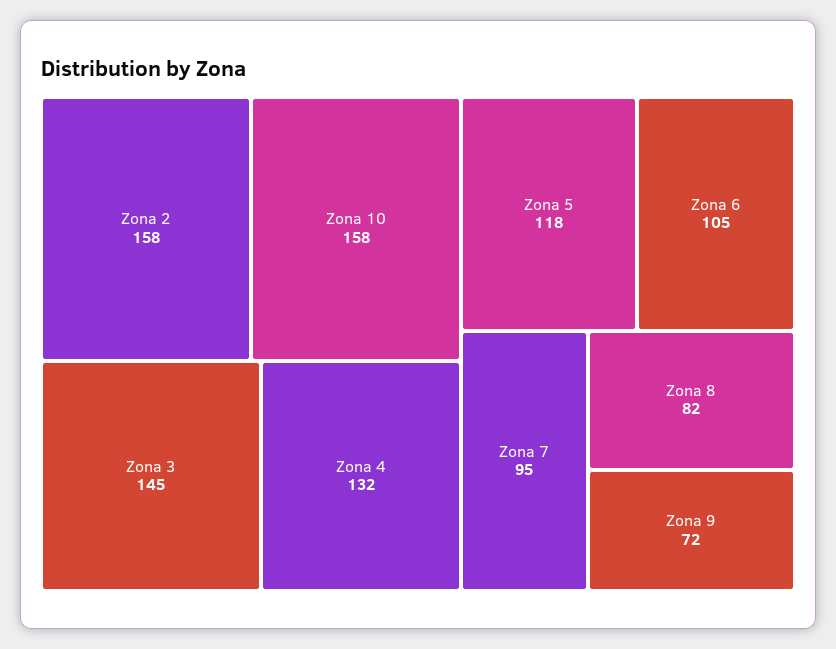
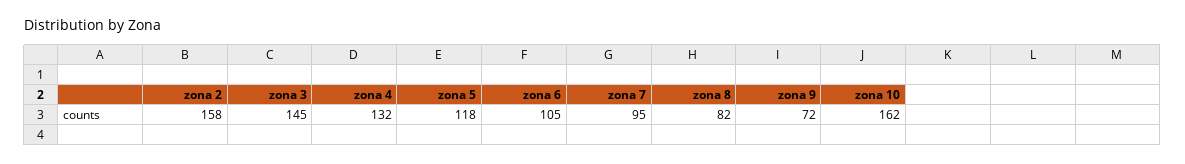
Zona 10: 158 -> 162

